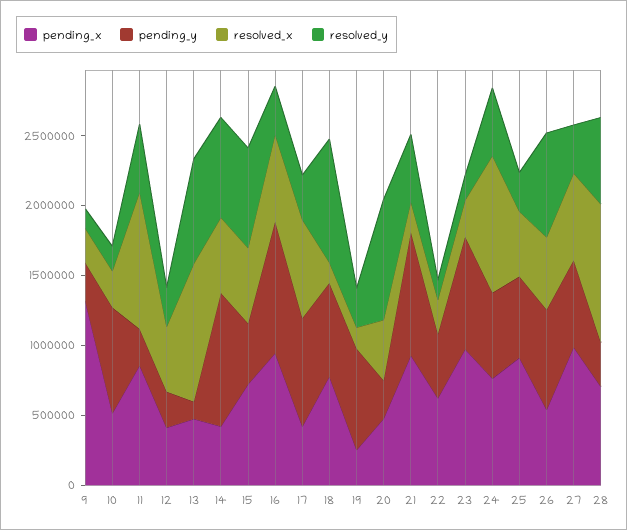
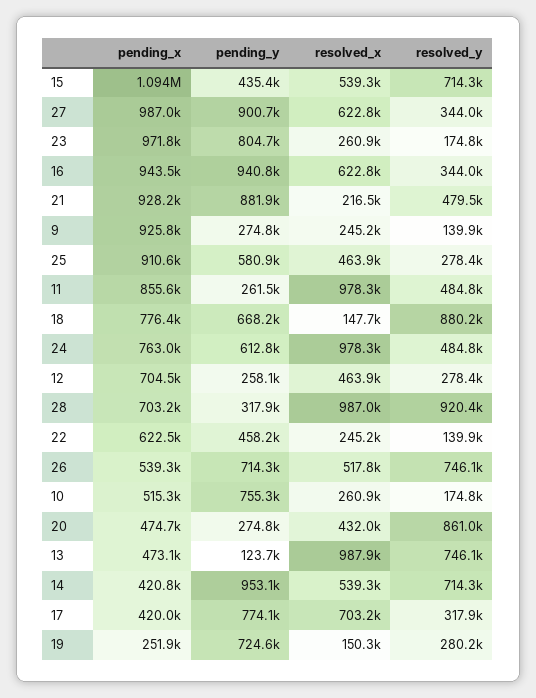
pending_x, 9: 1300000 -> 925800
pending_x, 12: 400000 -> 704500
pending_x, 15: 700000 -> 1094000
pending_y, 27: 600000 -> 900700
resolved_y, 28: 600000 -> 920400

